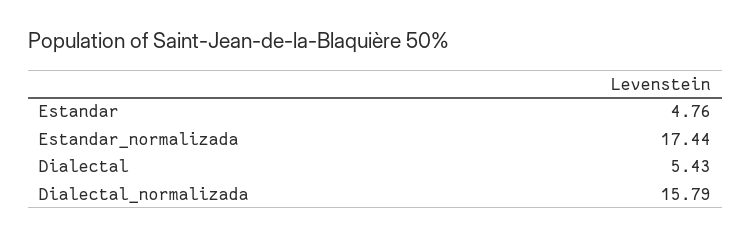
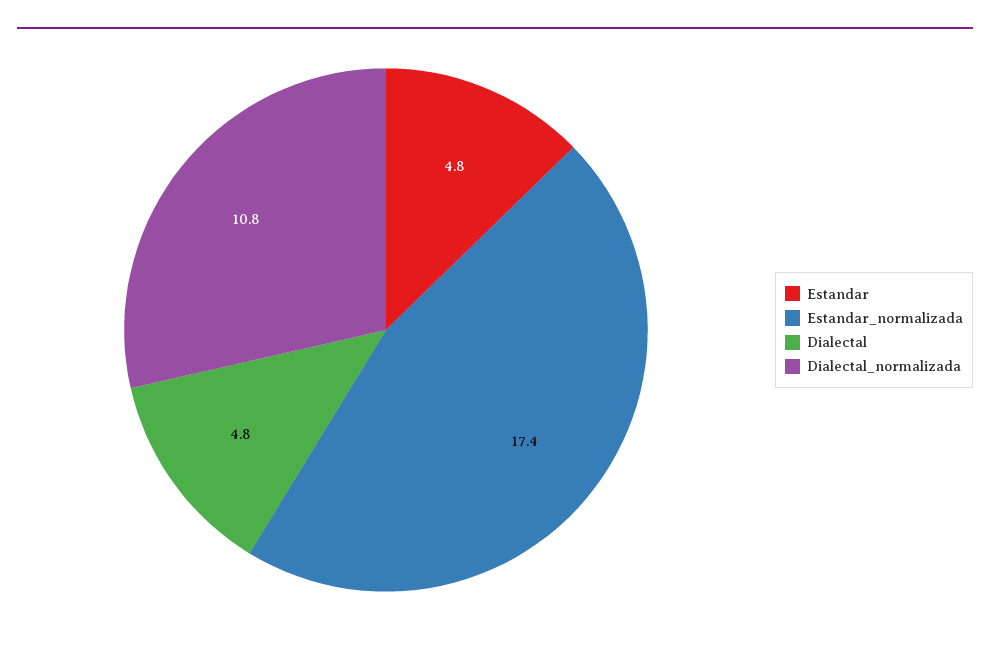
Dialectal: 5.43 -> 4.8
Dialectal_normalizada: 15.79 -> 10.8

